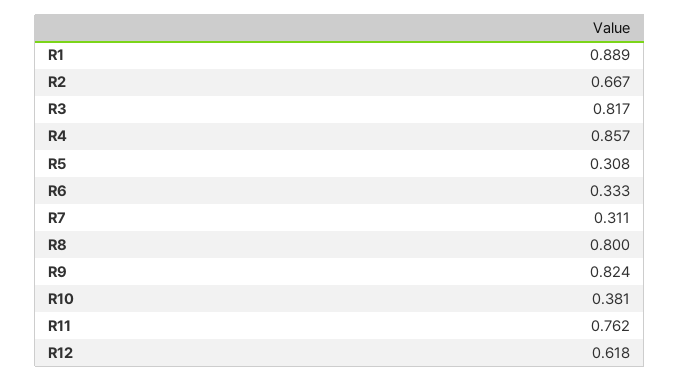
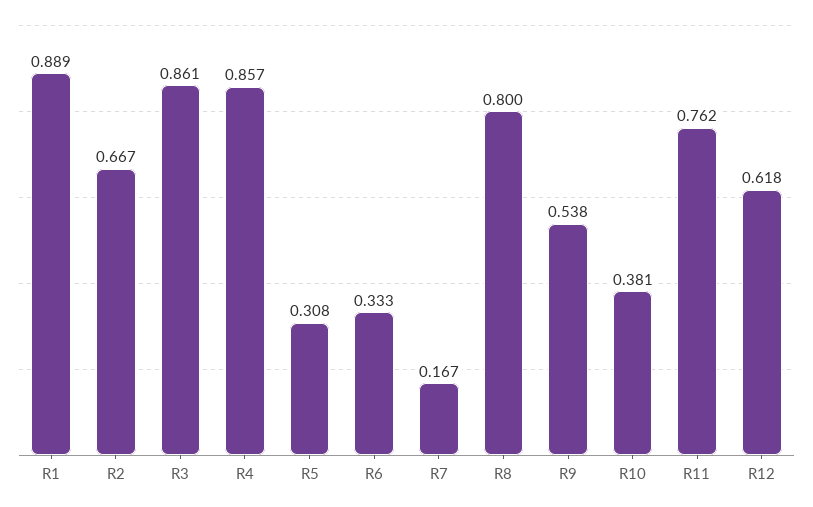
R3: 0.817 -> 0.861
R7: 0.311 -> 0.167
R9: 0.824 -> 0.538

